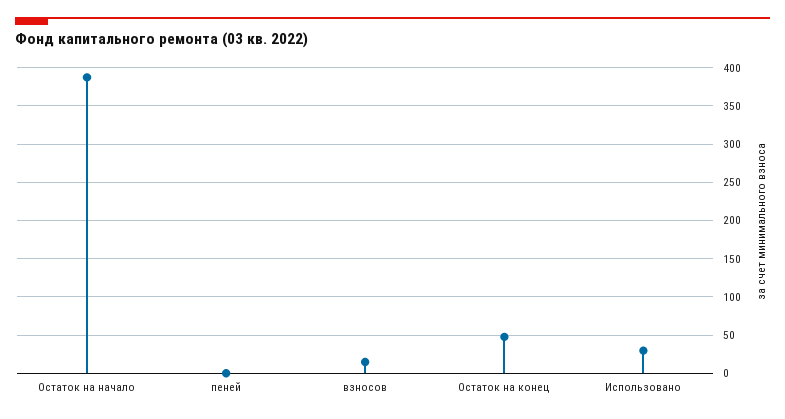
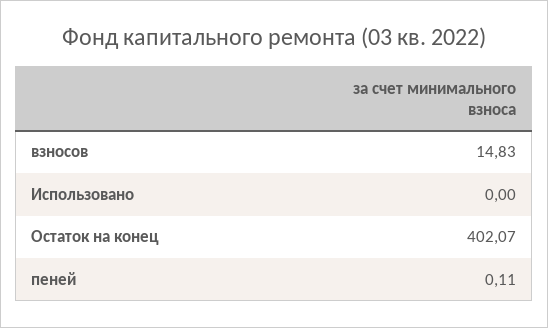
Остаток на начало: 390 -> none
Остаток на конец: 50 -> 402.07
Использовано: 30 -> 0

